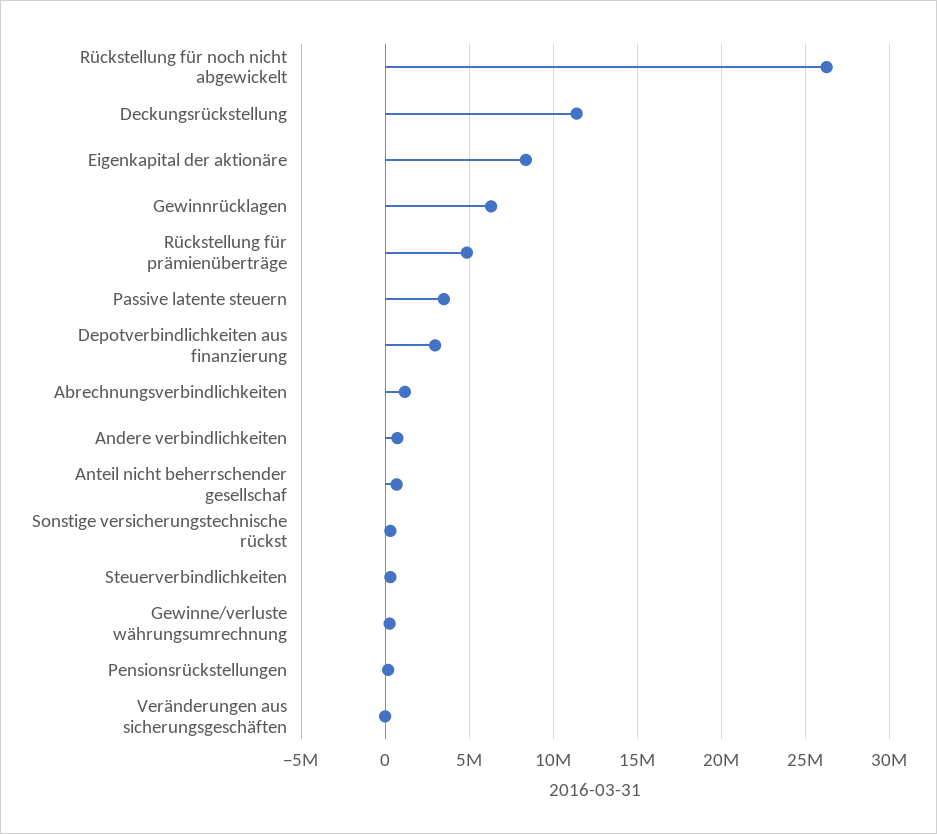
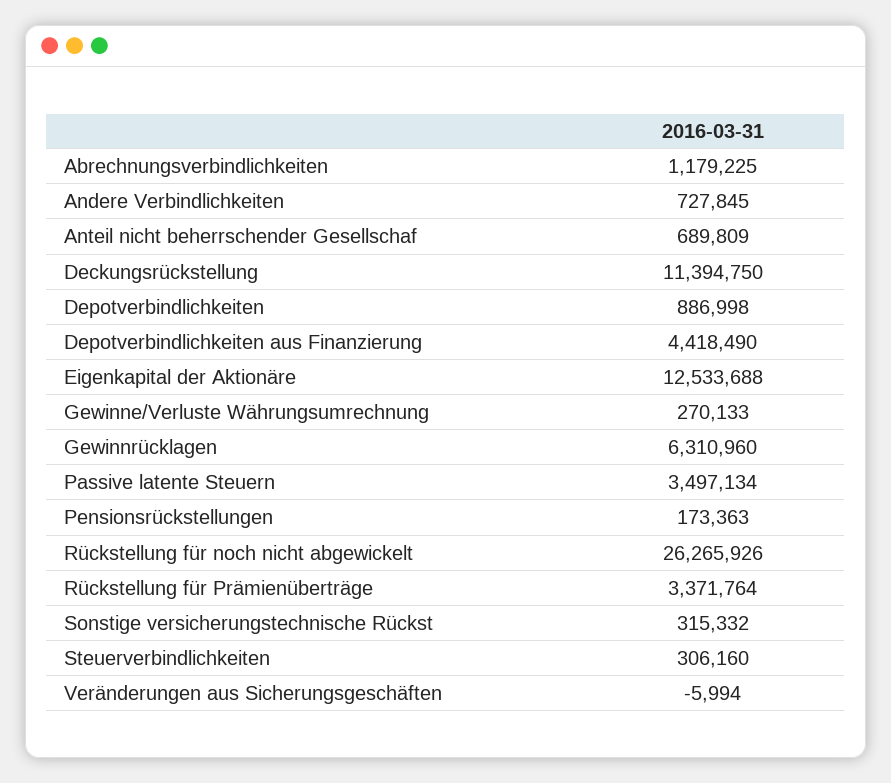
Eigenkapital der aktionäre: 8500000 -> 12533688
Rückstellung für prämienüberträge: 5000000 -> 3371764
Depotverbindlichkeiten aus finanzierung: 3000000 -> 4418490
Depotverbindlichkeiten: none -> 886998

